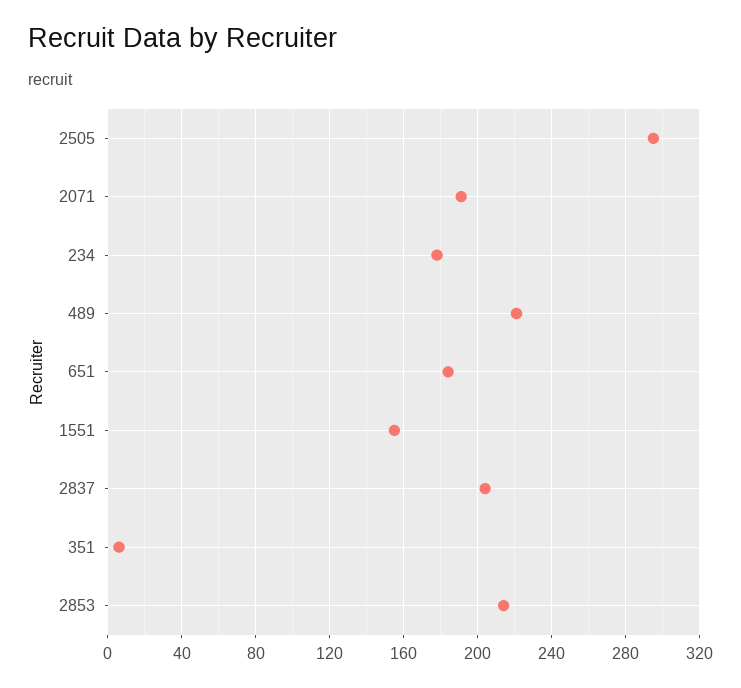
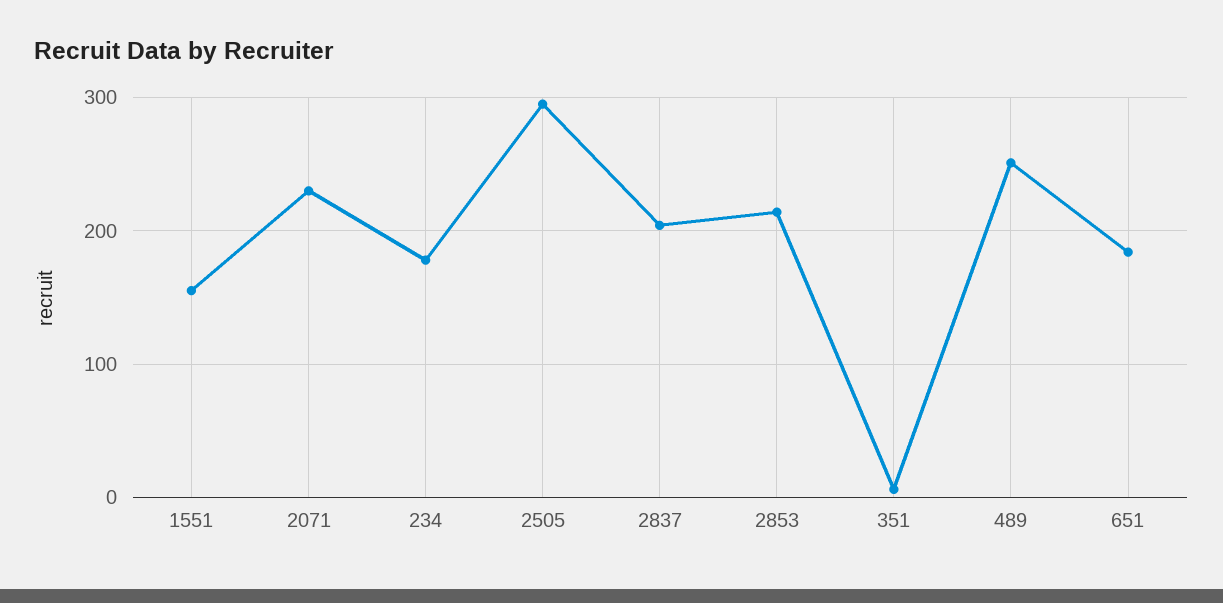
2071: 190 -> 230
489: 220 -> 250

